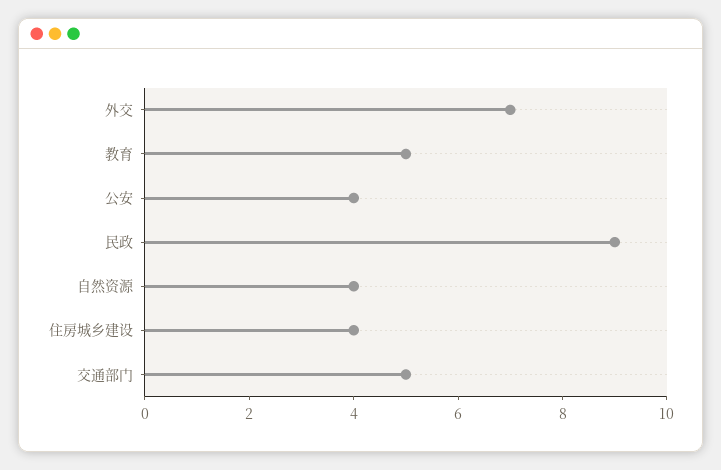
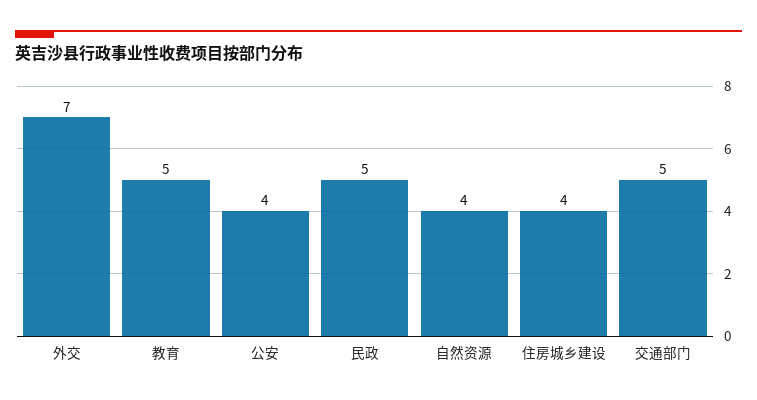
民政: 9 -> 5

